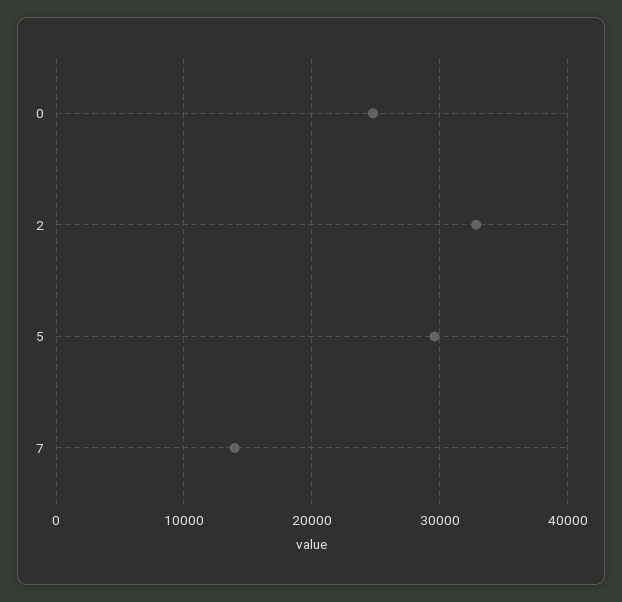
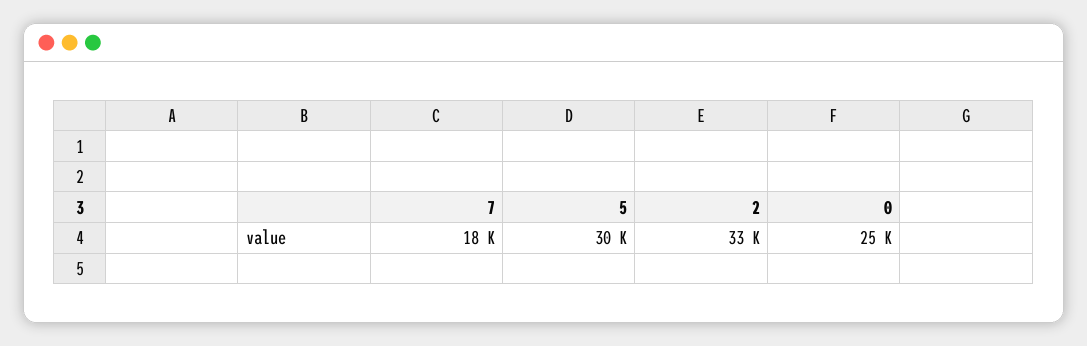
7: 14000 -> 18000

